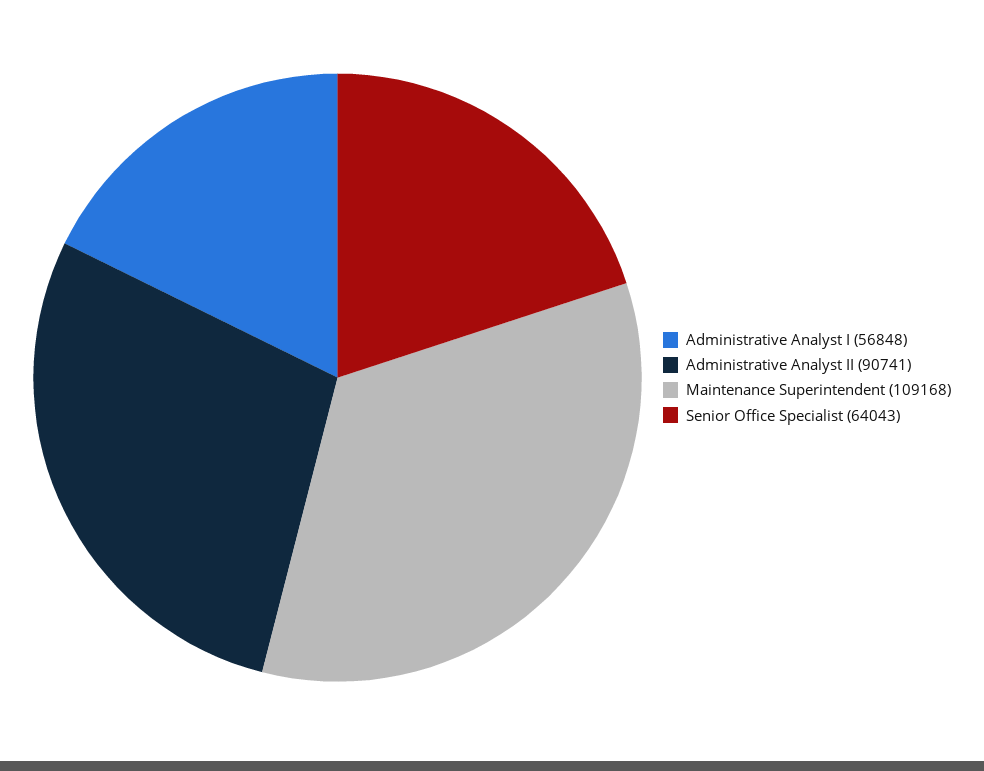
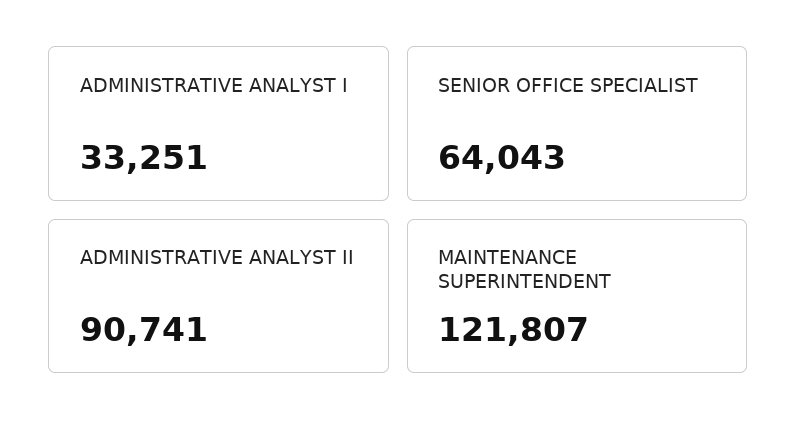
Administrative Analyst I: 56848 -> 33251
Maintenance Superintendent: 109168 -> 121807

